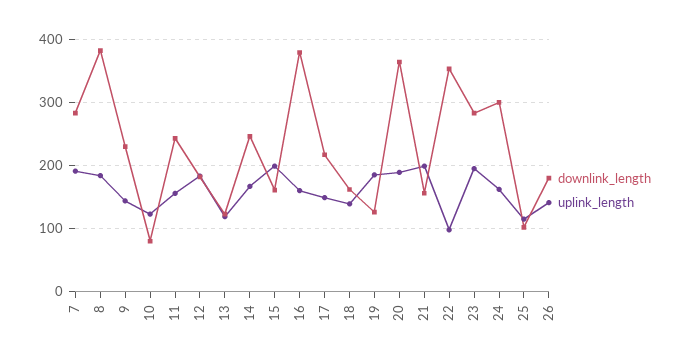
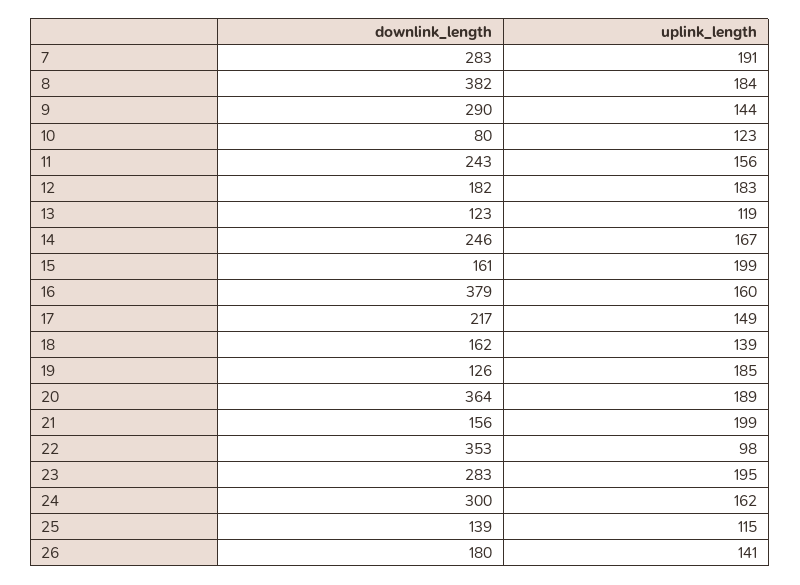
downlink_length, 9: 230 -> 290
downlink_length, 25: 100 -> 139

